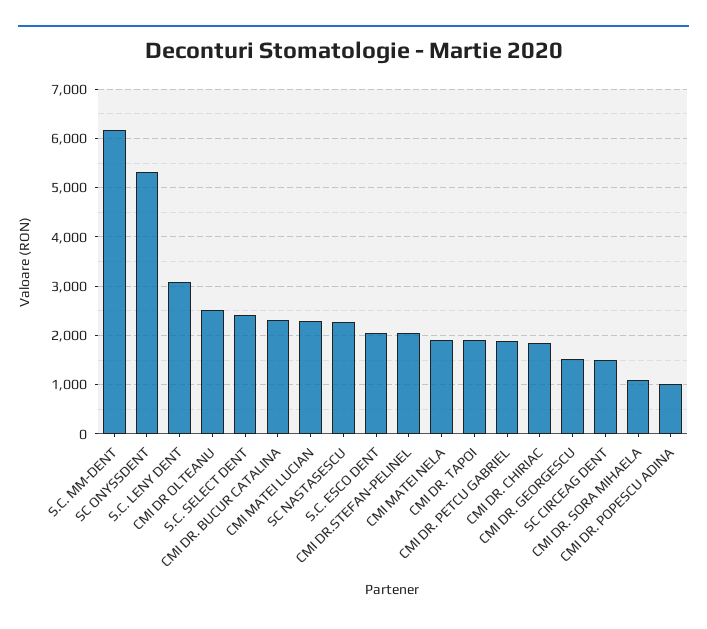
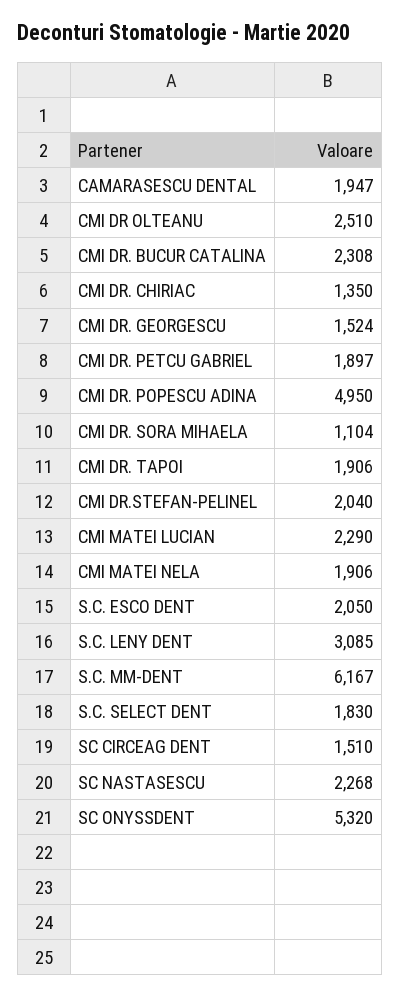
S.C. SELECT DENT: 2400 -> 1830
CMI DR. CHIRIAC: 1800 -> 1350
CMI DR. POPESCU ADINA: 1000 -> 4950
CAMARASESCU DENTAL: none -> 1947

